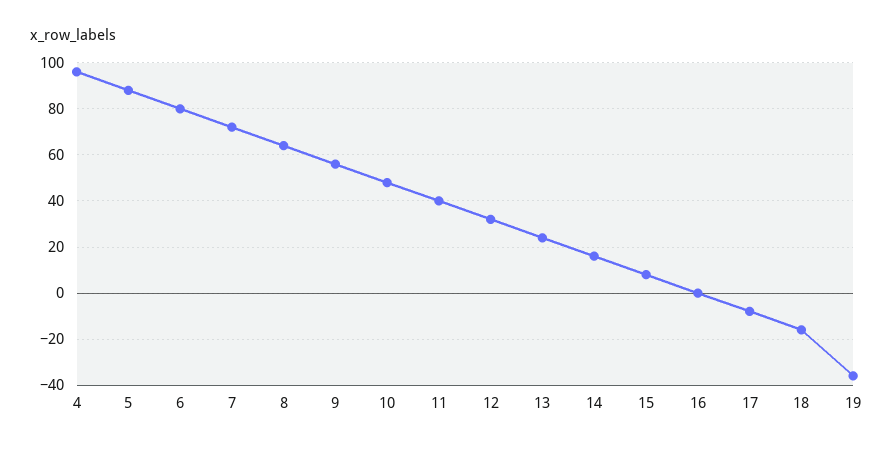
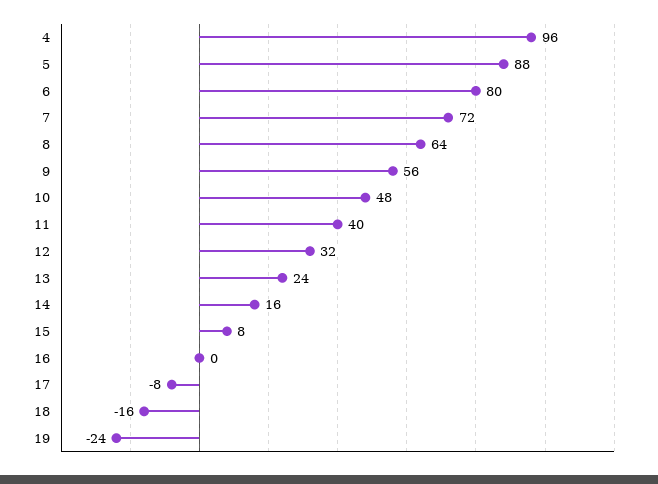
19: -35 -> -24

